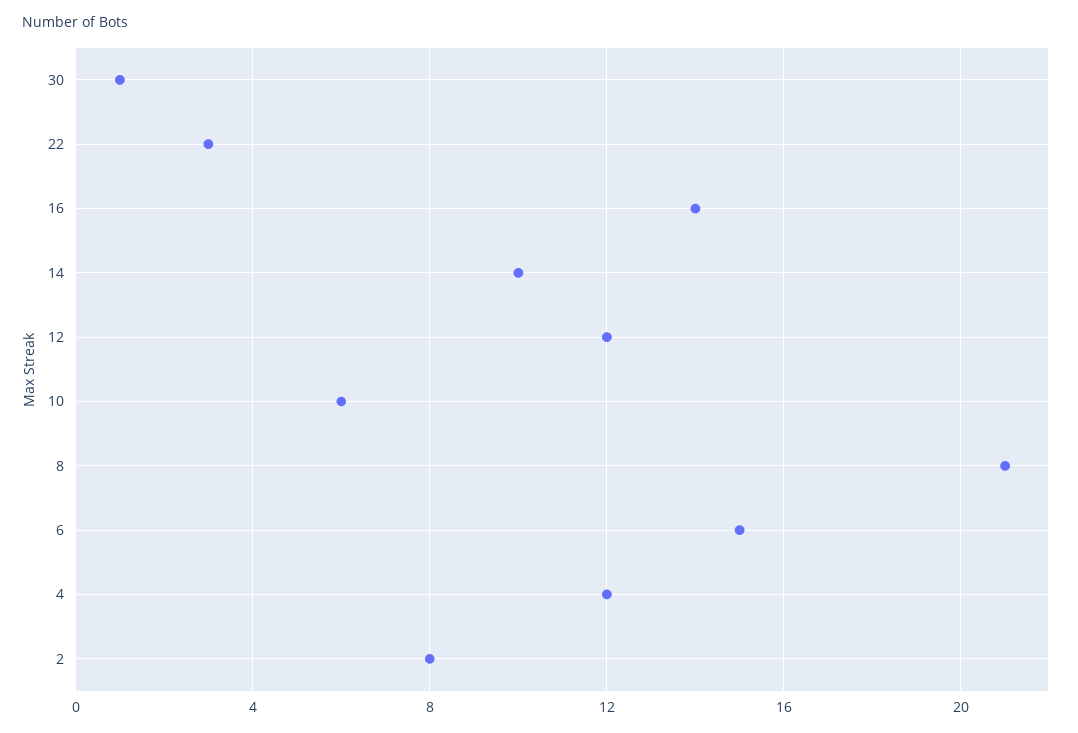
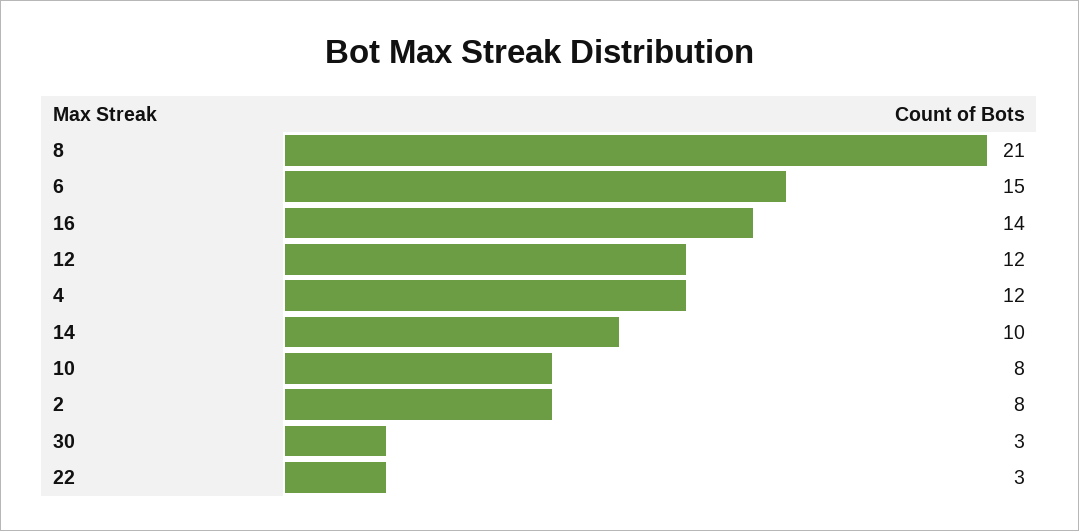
30: 1 -> 3
10: 6 -> 8

